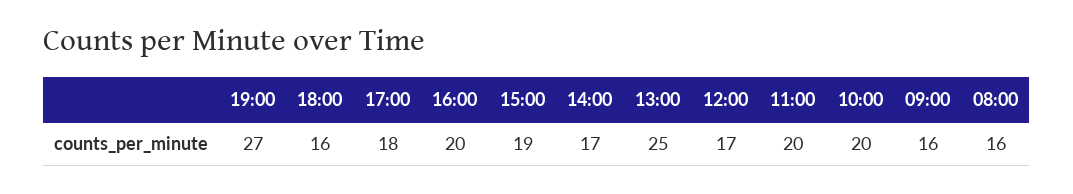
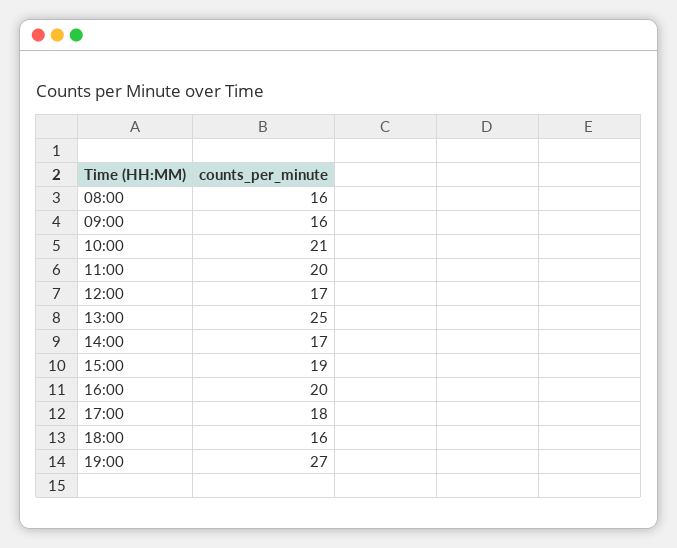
10:00: 20 -> 21

